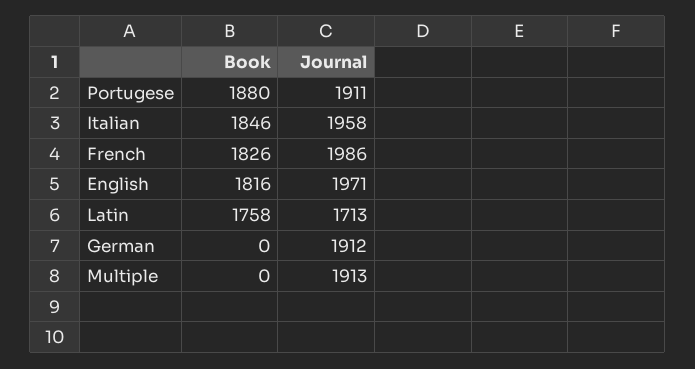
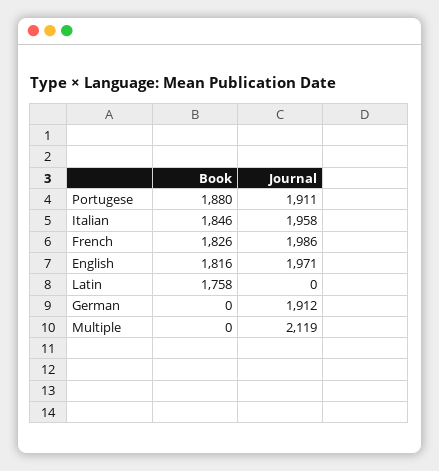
Journal, Latin: 1713 -> 0
Journal, Multiple: 1913 -> 2119

